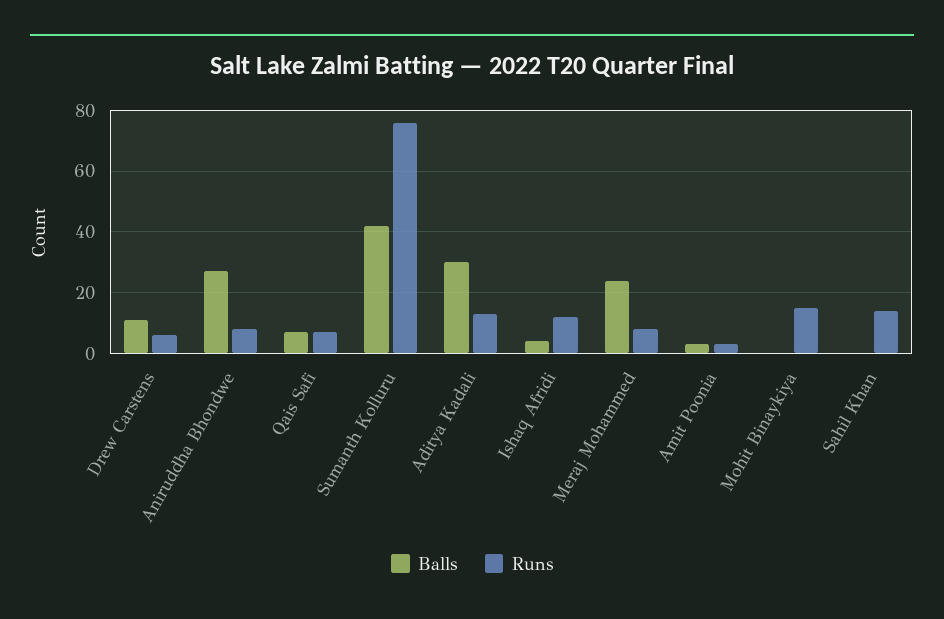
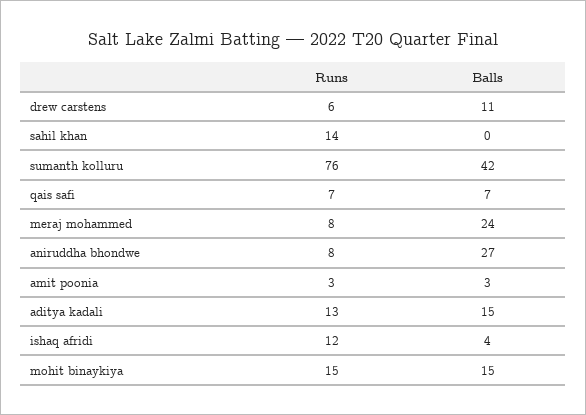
Balls, Aditya Kadali: 30 -> 15
Balls, Mohit Binaykiya: 0 -> 15

